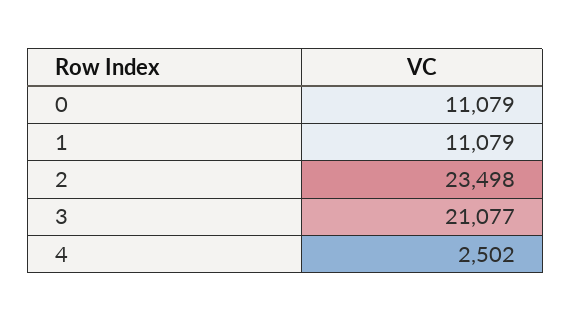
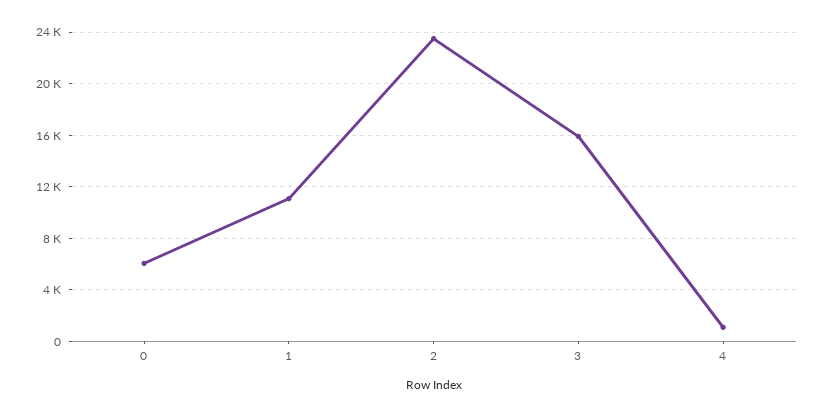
0: 11079 -> 6000
3: 21077 -> 16000
4: 2502 -> 1000

